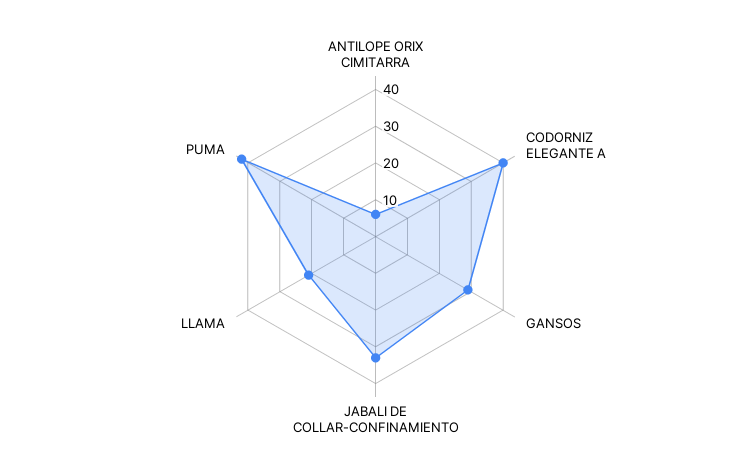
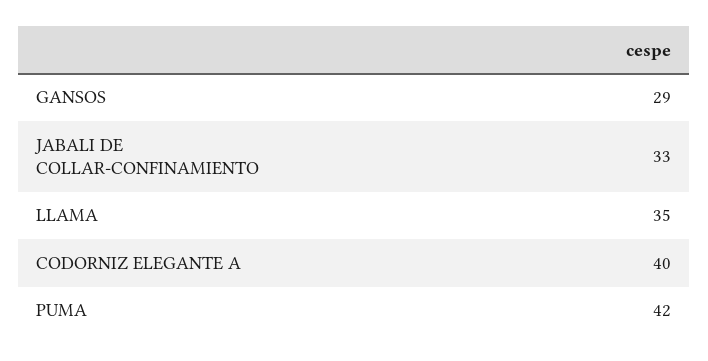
ANTILOPE ORIX CIMITARRA: 5 -> none
LLAMA: 20 -> 35

